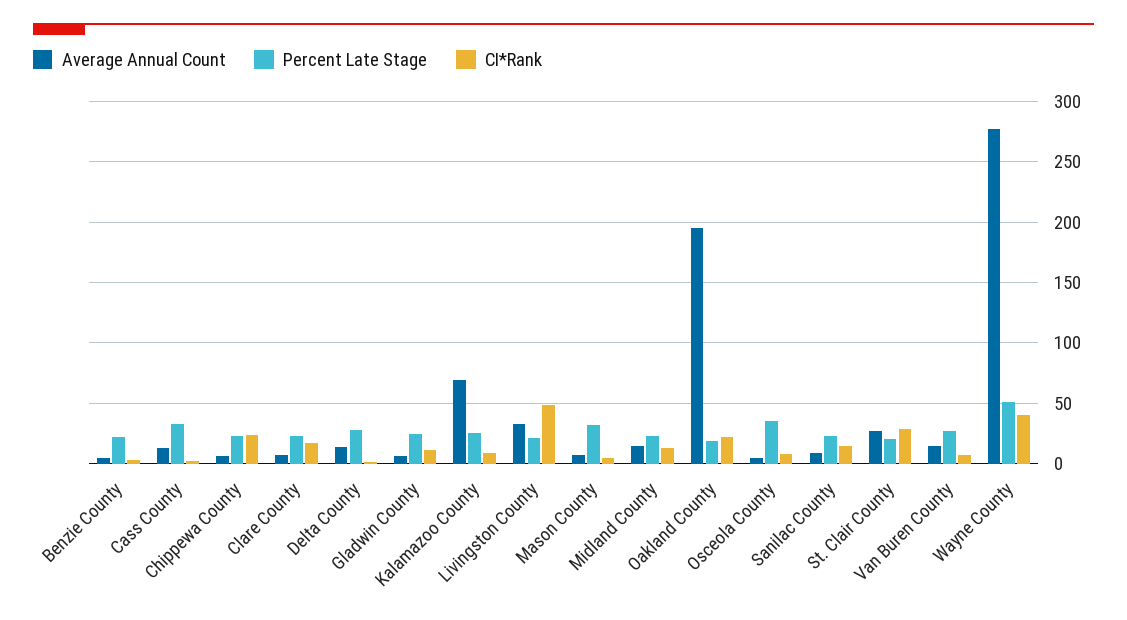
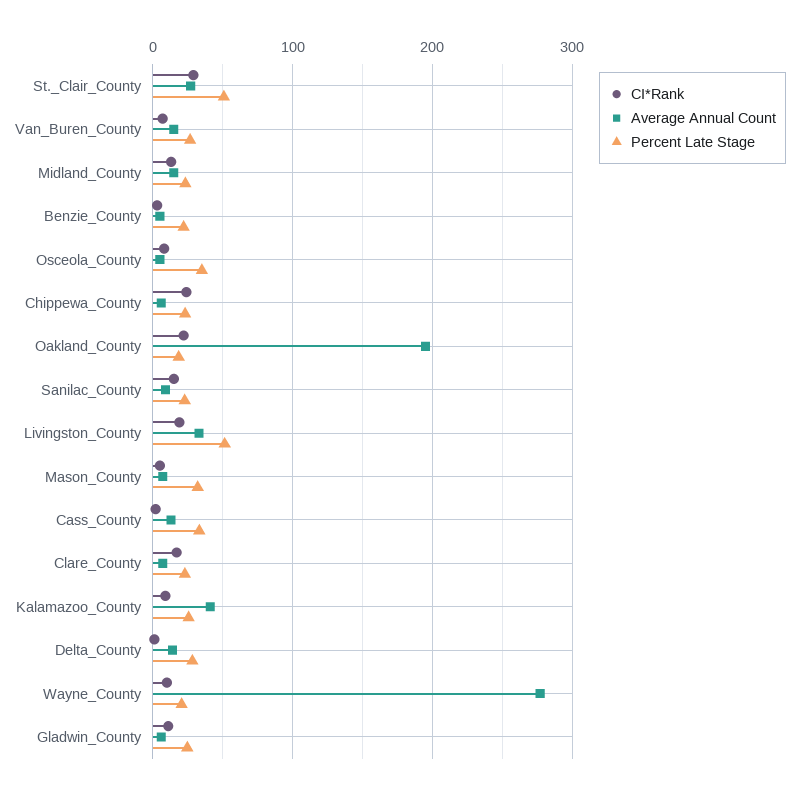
Average Annual Count, Kalamazoo County: 70 -> 40
Percent Late Stage, Livingston County: 20 -> 50
CI*Rank, Livingston County: 50 -> 20
Percent Late Stage, St. Clair County: 20 -> 50
Percent Late Stage, Wayne County: 50 -> 20
CI*Rank, Wayne County: 40 -> 10

